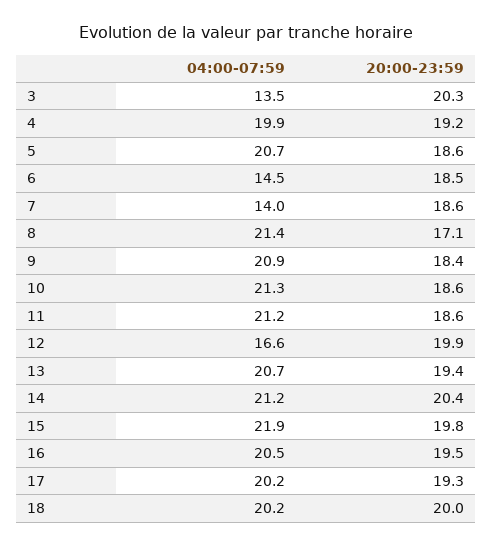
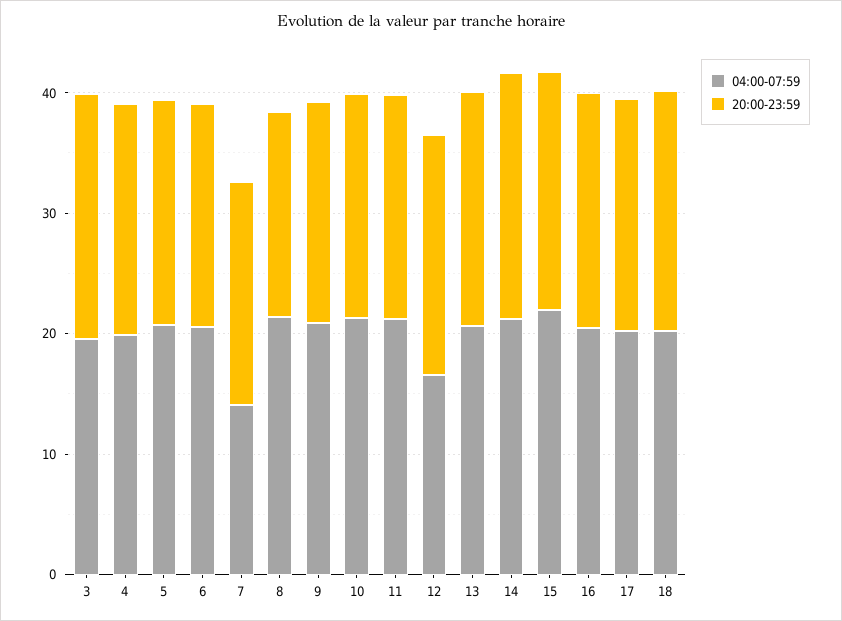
04:00-07:59, 3: 13.5 -> 20
04:00-07:59, 6: 14.5 -> 20

